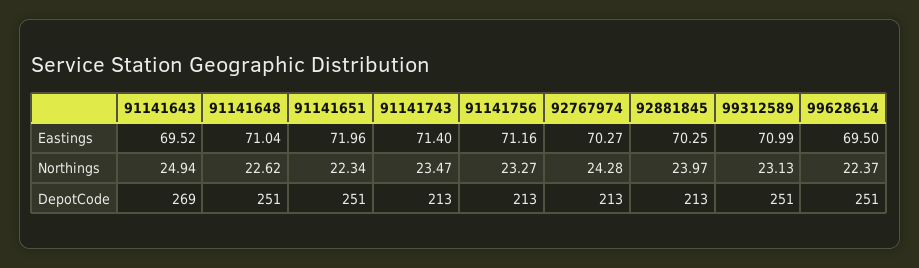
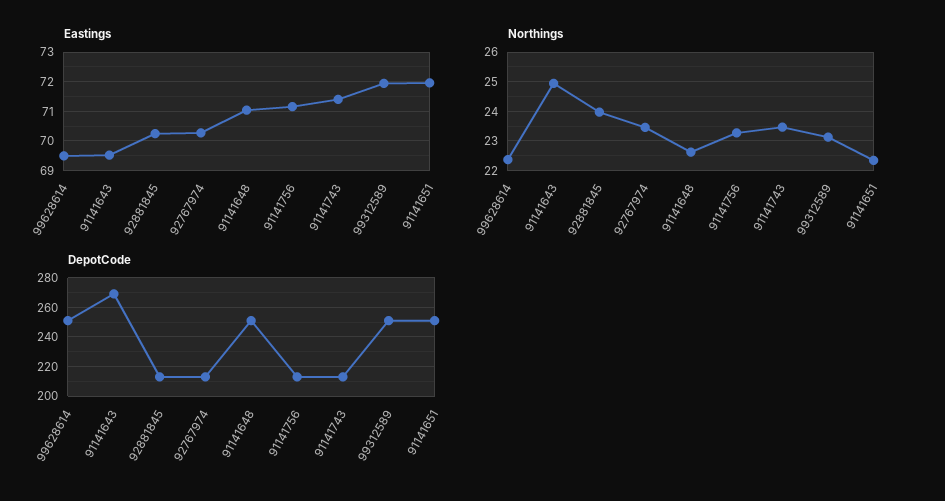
Eastings, 99312589: 70.99 -> 72
Northings, 92767974: 24.28 -> 23.5

